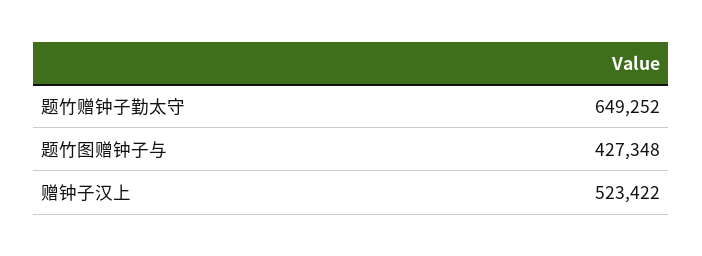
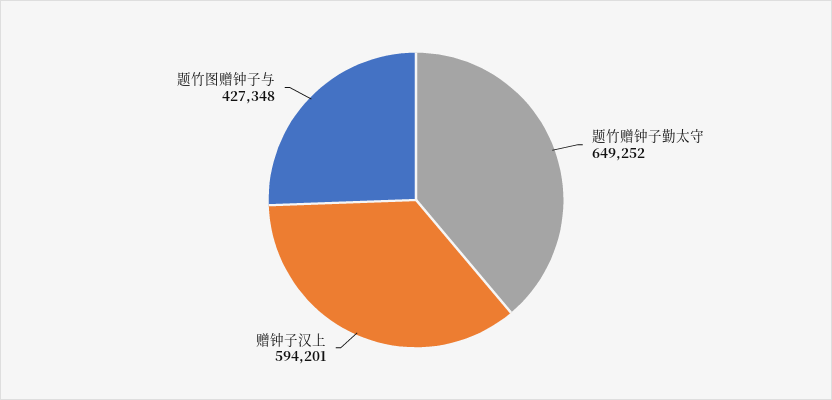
赠钟子汉上: 523422 -> 594201

